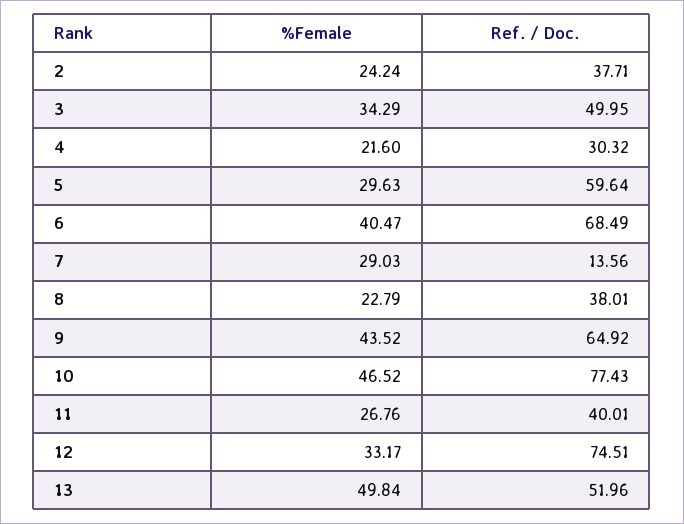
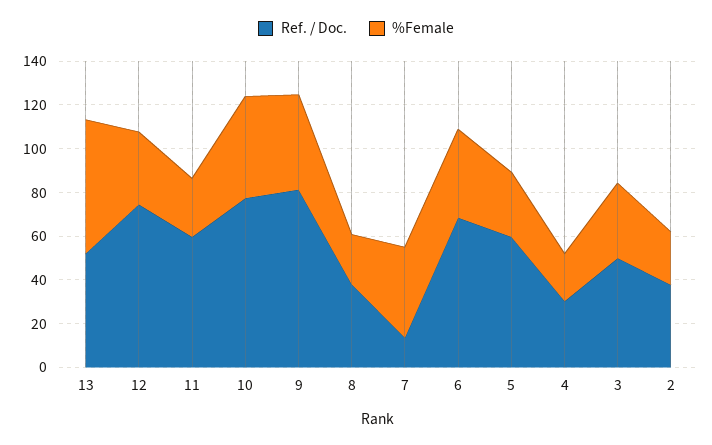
%Female, 7: 29.03 -> 40
Ref. / Doc., 9: 64.92 -> 80
Ref. / Doc., 11: 40.01 -> 60
%Female, 13: 49.84 -> 60

